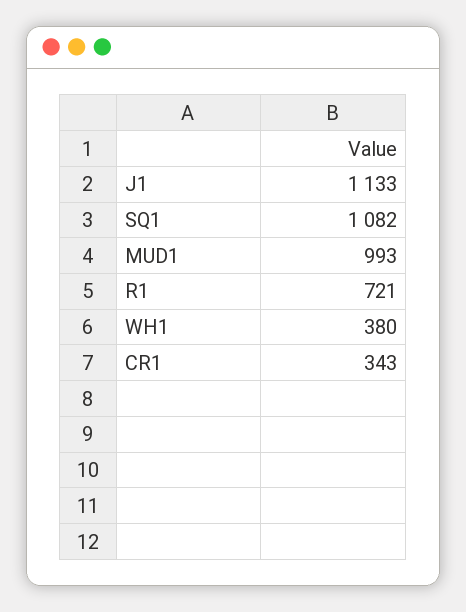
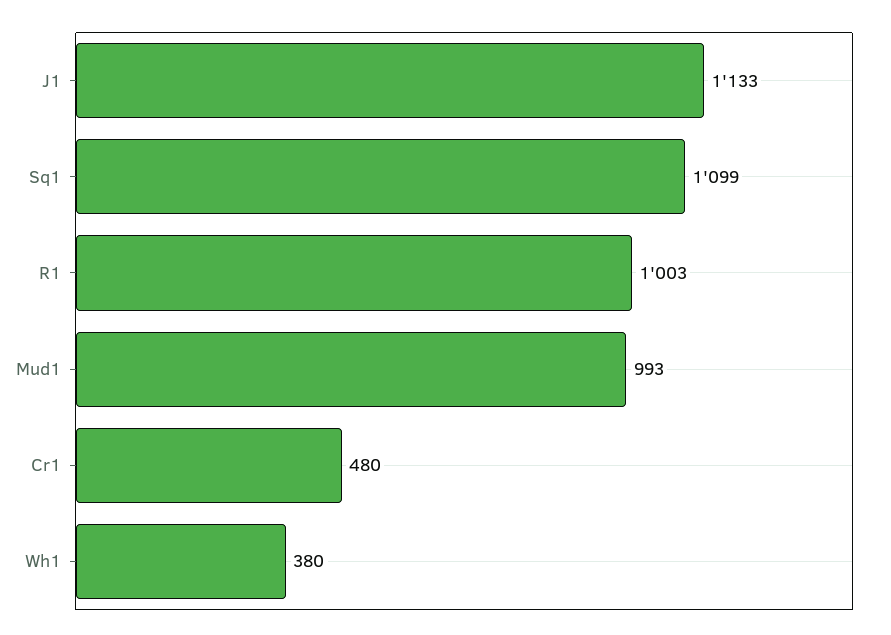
SQ1: 1082 -> 1099
R1: 721 -> 1003
CR1: 343 -> 480

